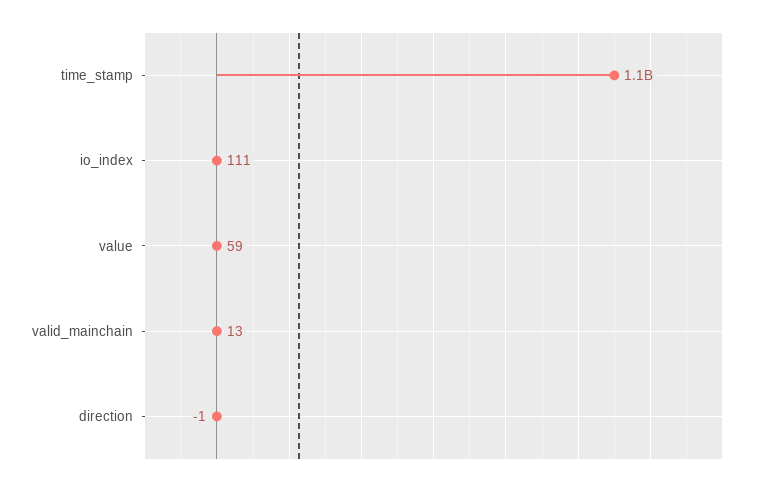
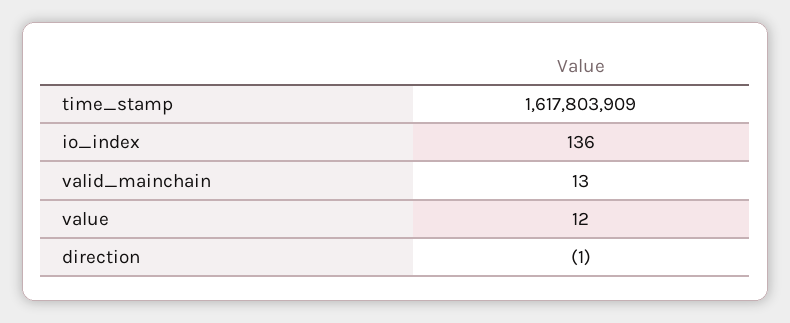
time_stamp: 1100000000 -> 1617803909
io_index: 111 -> 136
value: 59 -> 12

